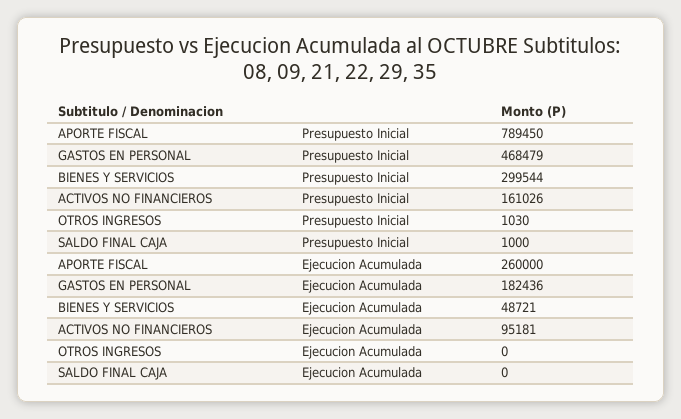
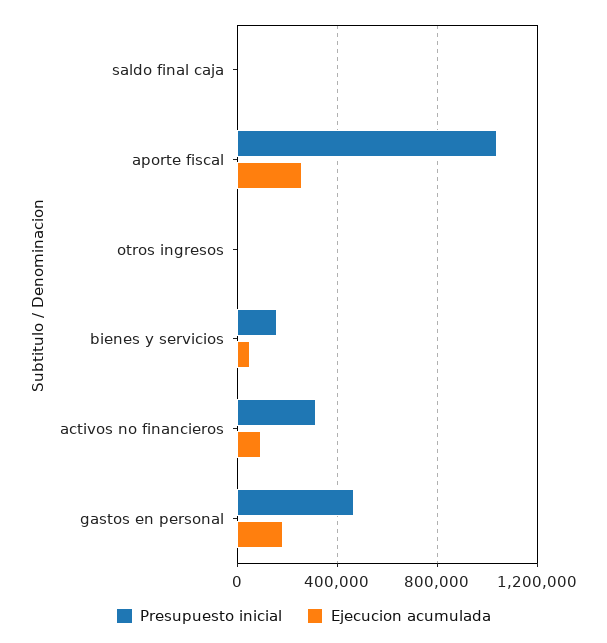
Presupuesto Inicial, APORTE FISCAL: 789450 -> 1050000
Presupuesto Inicial, BIENES Y SERVICIOS: 299544 -> 150000
Presupuesto Inicial, ACTIVOS NO FINANCIEROS: 161026 -> 300000

